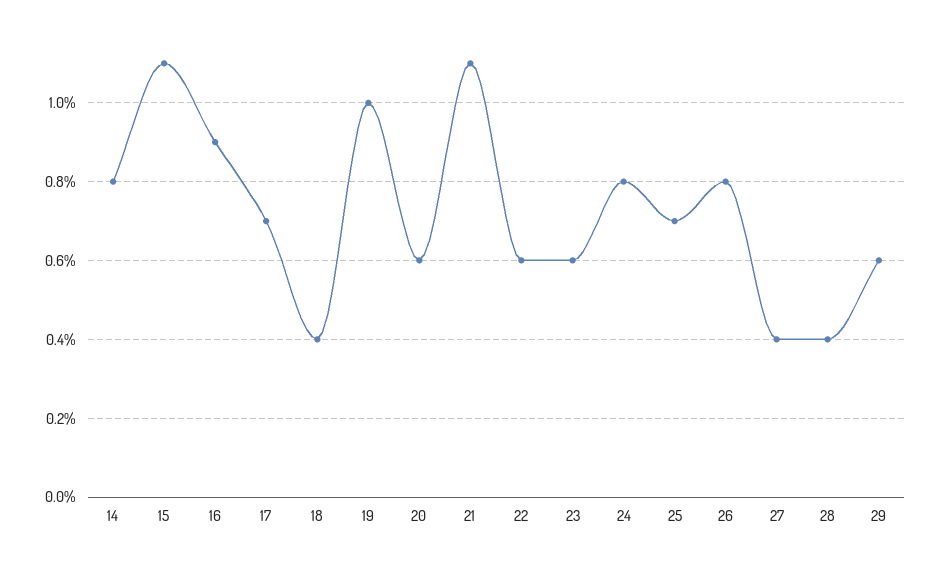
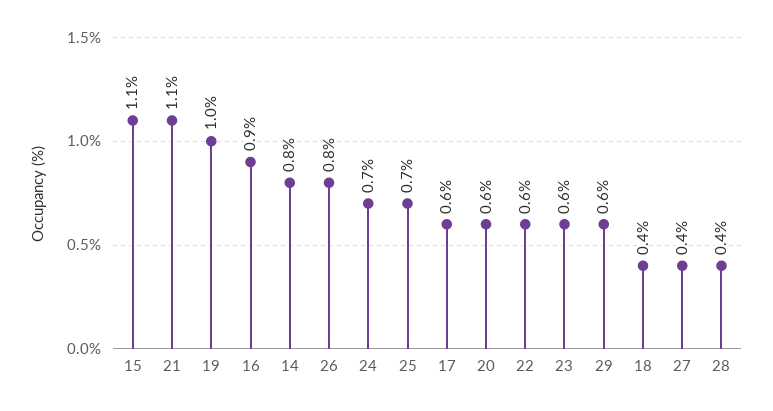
17: 0.7 -> 0.6
24: 0.8 -> 0.7

